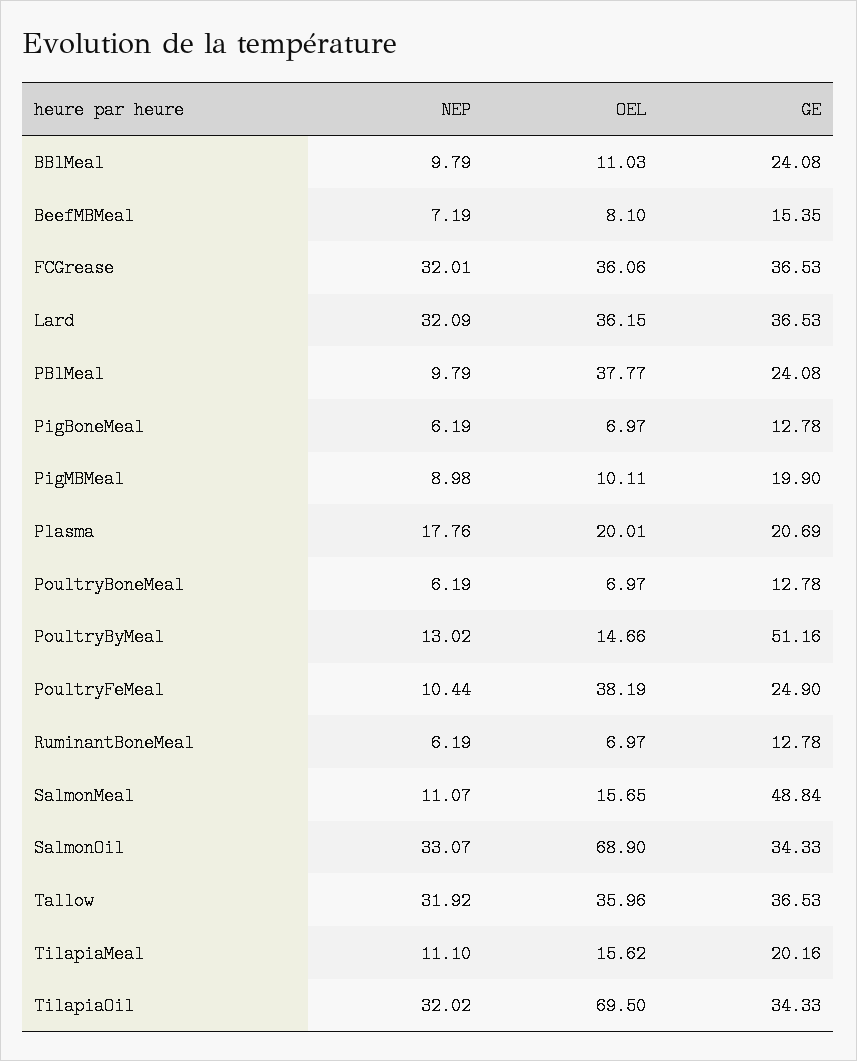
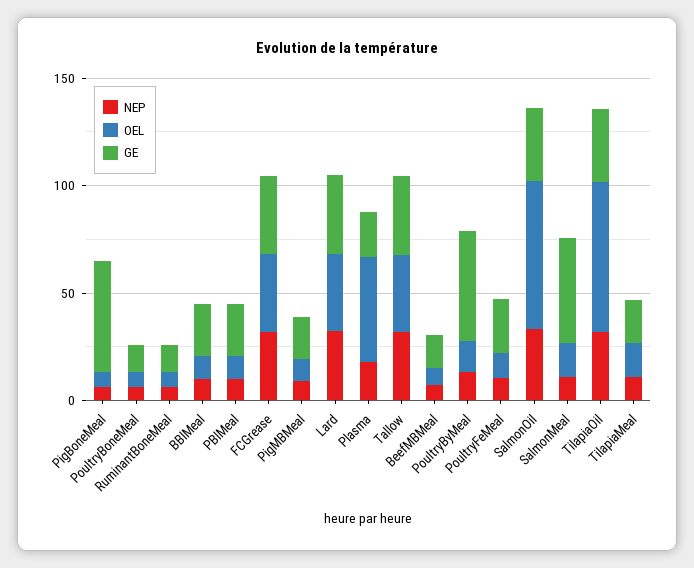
OEL, PBlMeal: 37.77 -> 10
GE, PigBoneMeal: 12.78 -> 50
OEL, Plasma: 20.01 -> 50
OEL, PoultryFeMeal: 38.19 -> 10

